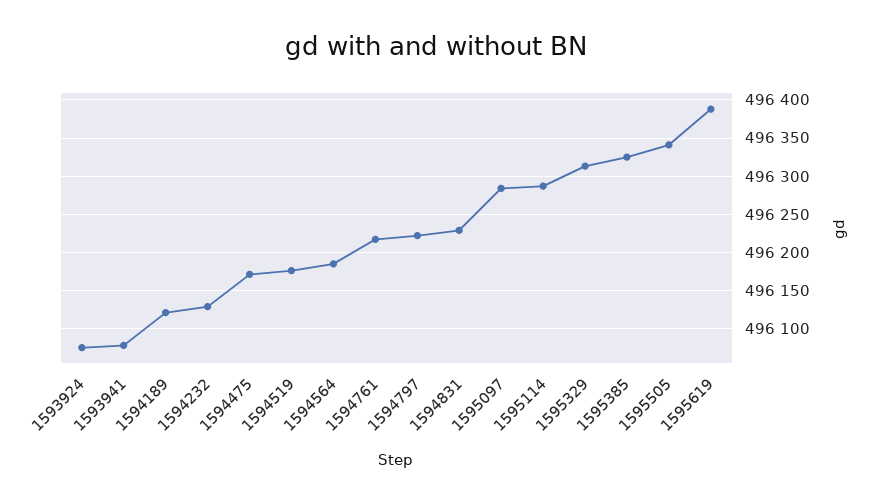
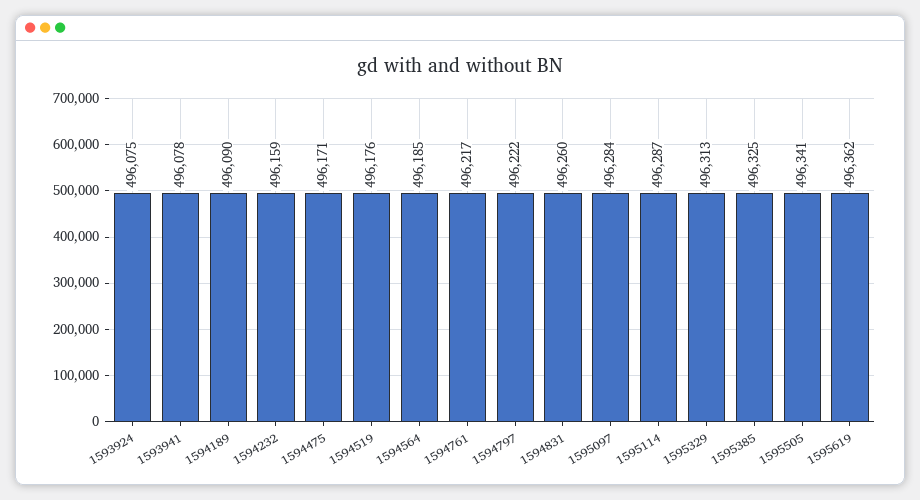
1594189: 496120 -> 496090
1594232: 496130 -> 496159
1594831: 496230 -> 496260
1595619: 496390 -> 496362

